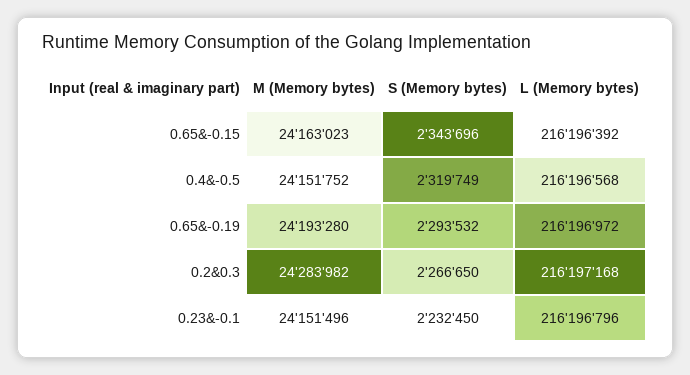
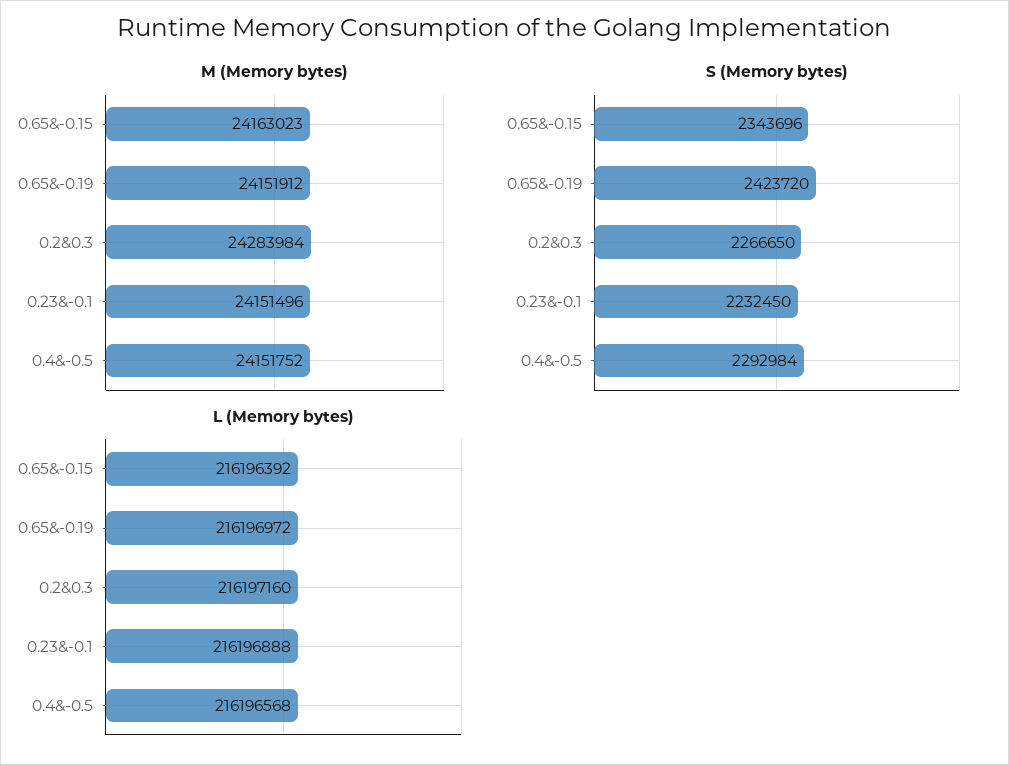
S (Memory bytes), 0.4&-0.5: 2319749 -> 2292984
M (Memory bytes), 0.65&-0.19: 24193280 -> 24151912
S (Memory bytes), 0.65&-0.19: 2293532 -> 2423720
M (Memory bytes), 0.2&0.3: 24283982 -> 24283984
L (Memory bytes), 0.2&0.3: 216197168 -> 216197160
L (Memory bytes), 0.23&-0.1: 216196796 -> 216196888

